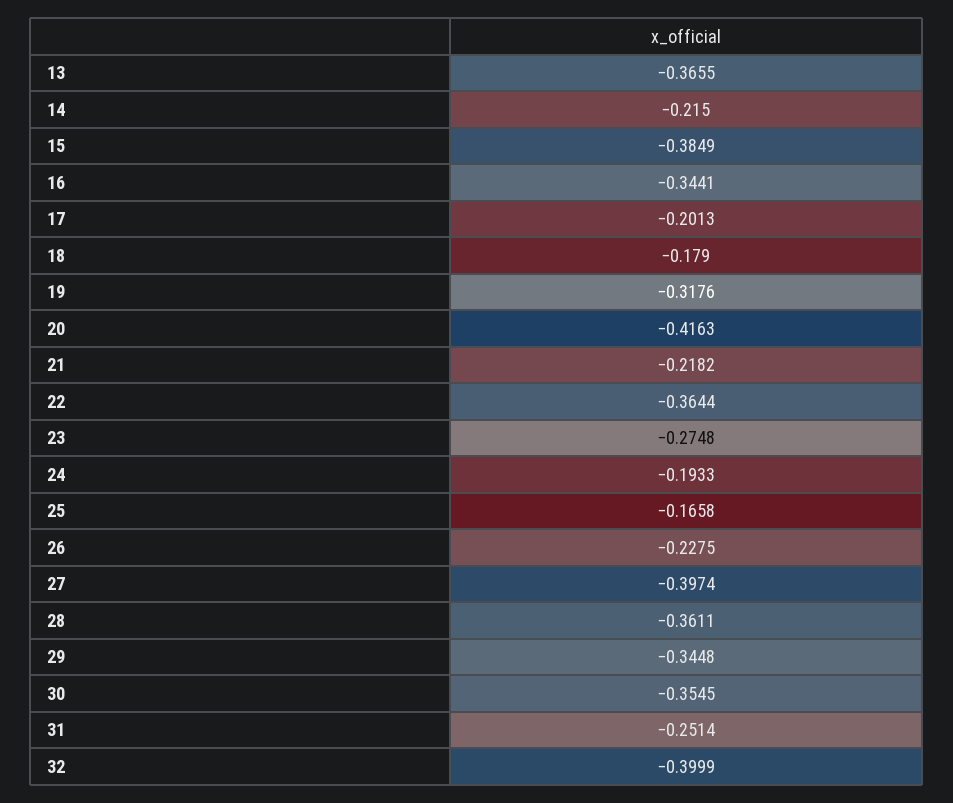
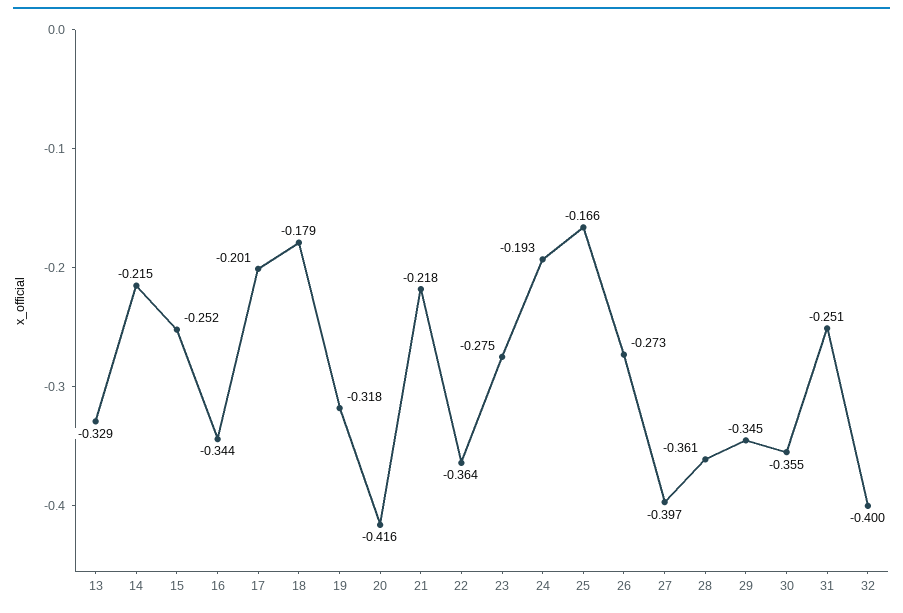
13: -0.3655 -> -0.329
15: -0.3849 -> -0.252
26: -0.2275 -> -0.273

